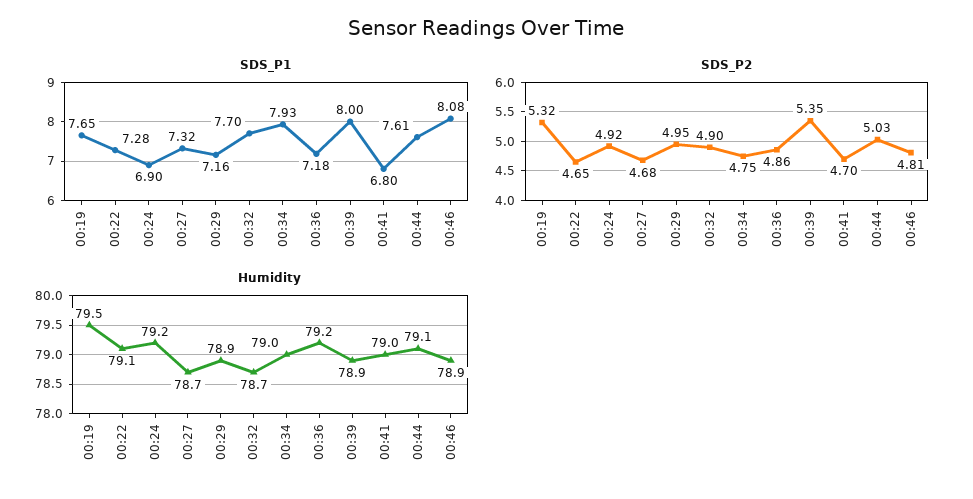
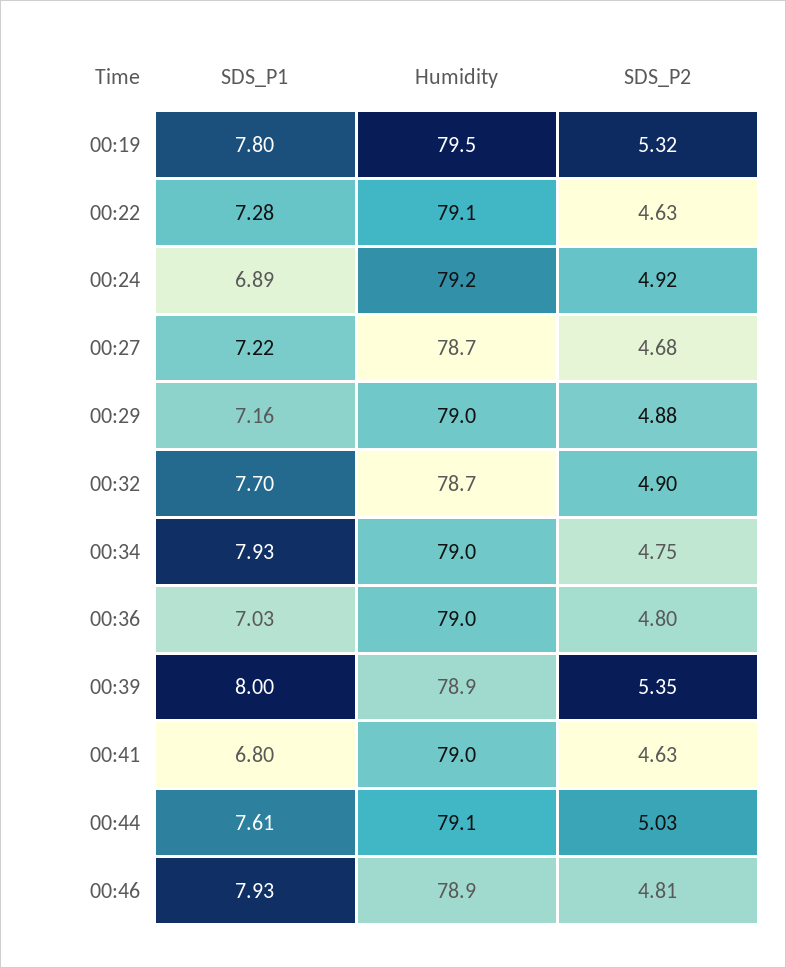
SDS_P1, 00:19: 7.65 -> 7.8
SDS_P1, 00:24: 6.9 -> 6.89
SDS_P1, 00:27: 7.32 -> 7.22
SDS_P1, 00:36: 7.18 -> 7.03
SDS_P1, 00:46: 8.08 -> 7.93
SDS_P2, 00:22: 4.65 -> 4.63
SDS_P2, 00:29: 4.95 -> 4.88
SDS_P2, 00:36: 4.86 -> 4.8
SDS_P2, 00:41: 4.7 -> 4.63
Humidity, 00:29: 78.9 -> 79
Humidity, 00:36: 79.2 -> 79

